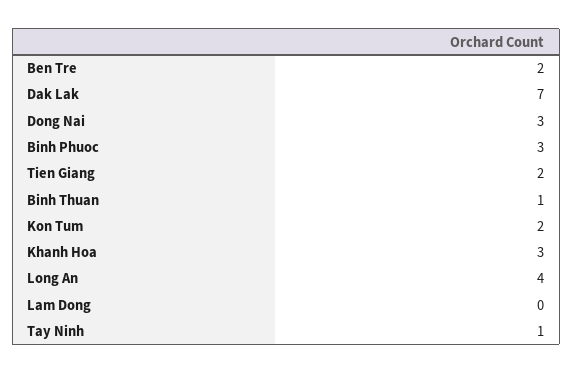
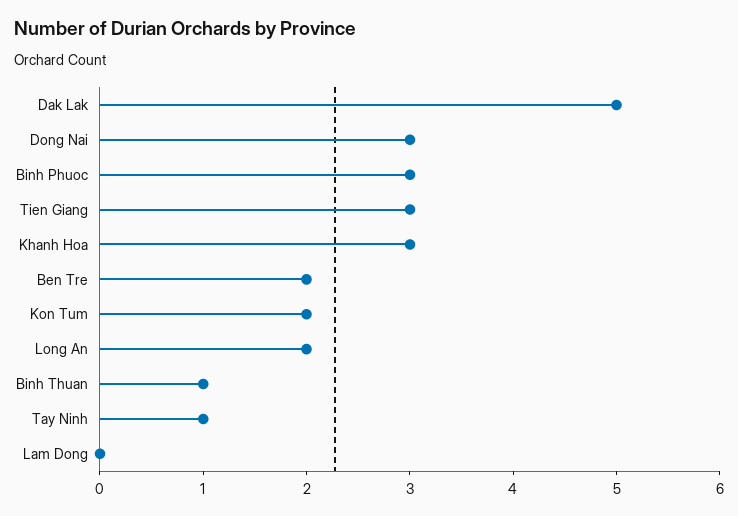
Dak Lak: 7 -> 5
Tien Giang: 2 -> 3
Long An: 4 -> 2

